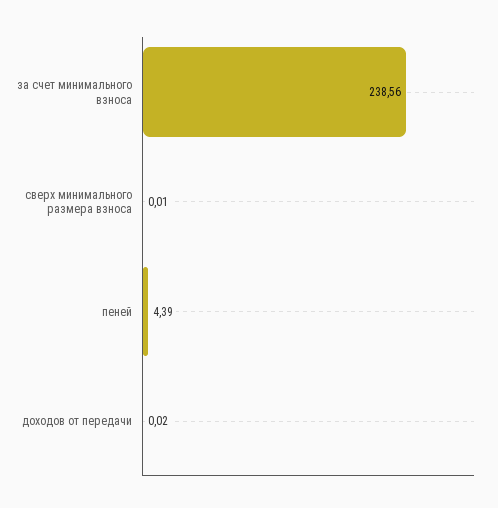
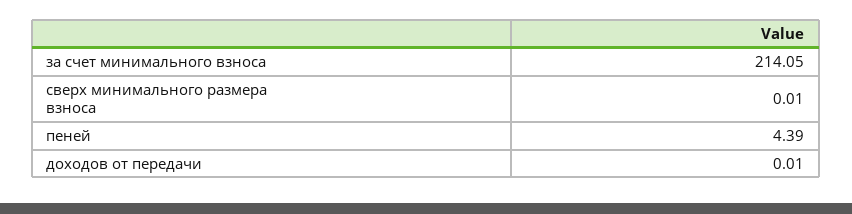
за счет минимального взноса: 238.56 -> 214.05
доходов от передачи: 0.02 -> 0.01

